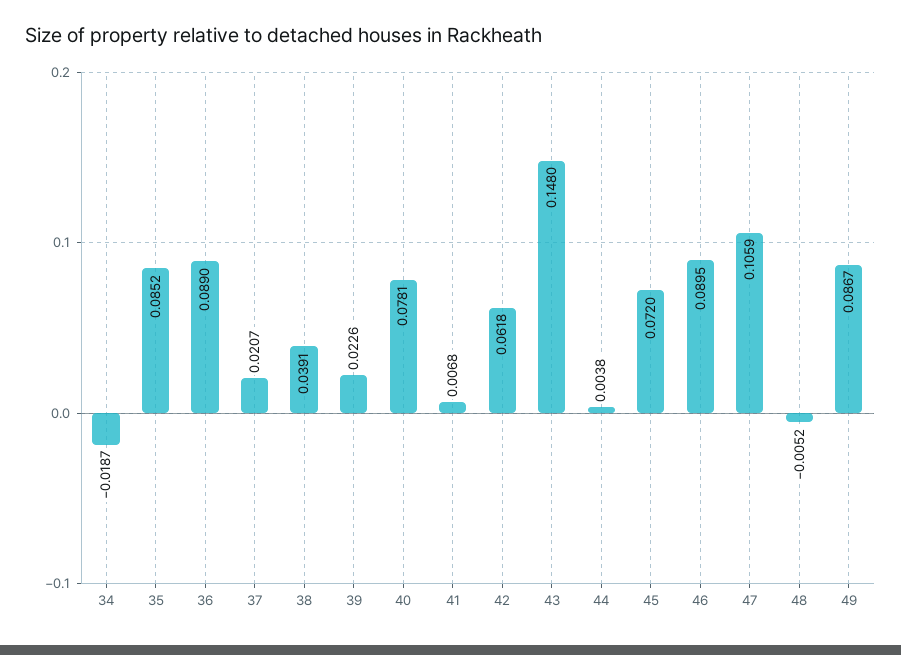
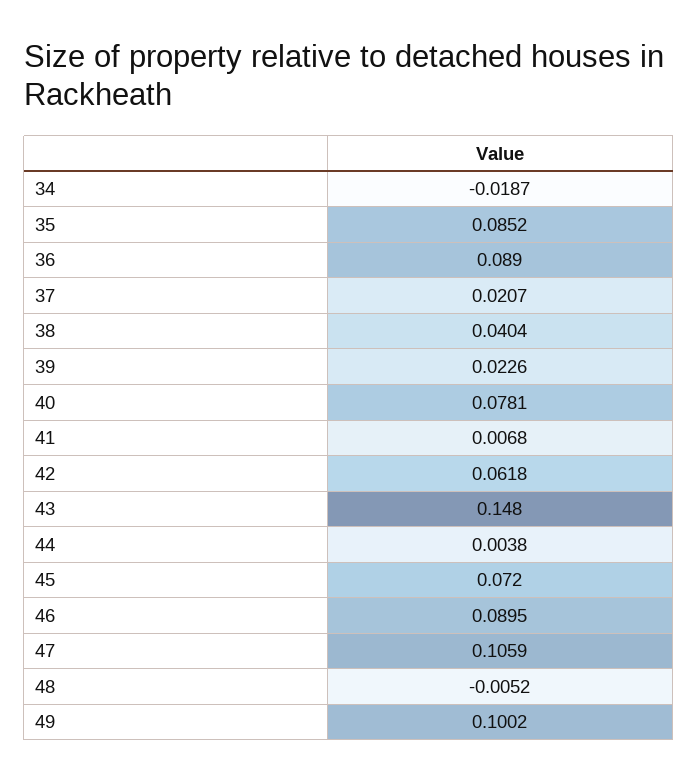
38: 0.0391 -> 0.0404
49: 0.0867 -> 0.1002

